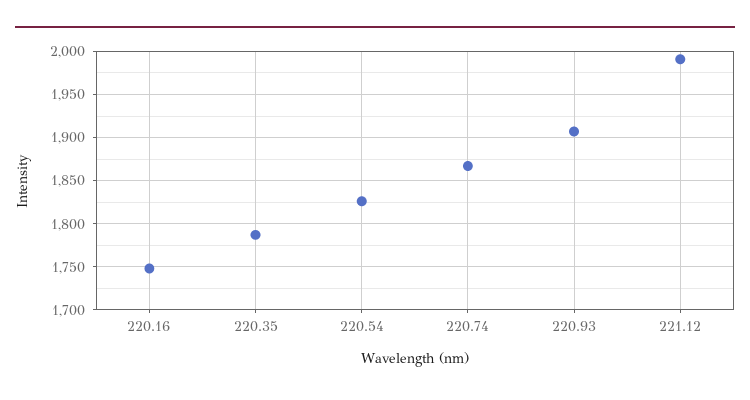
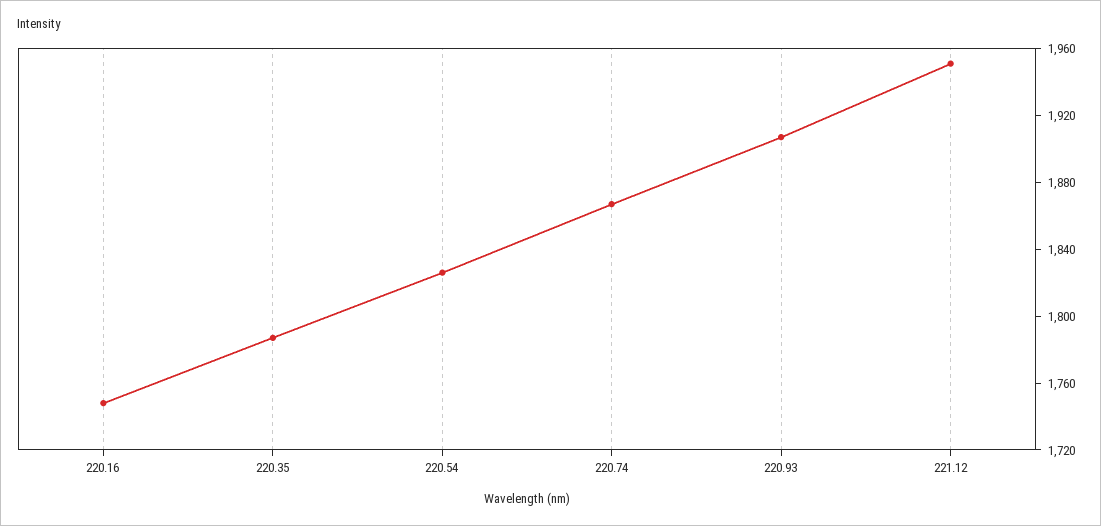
221.12: 1990 -> 1950

